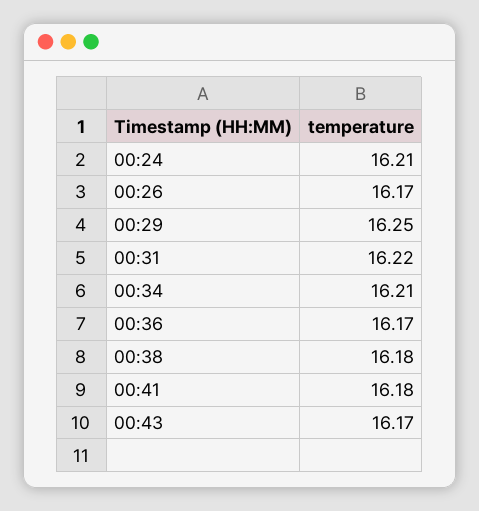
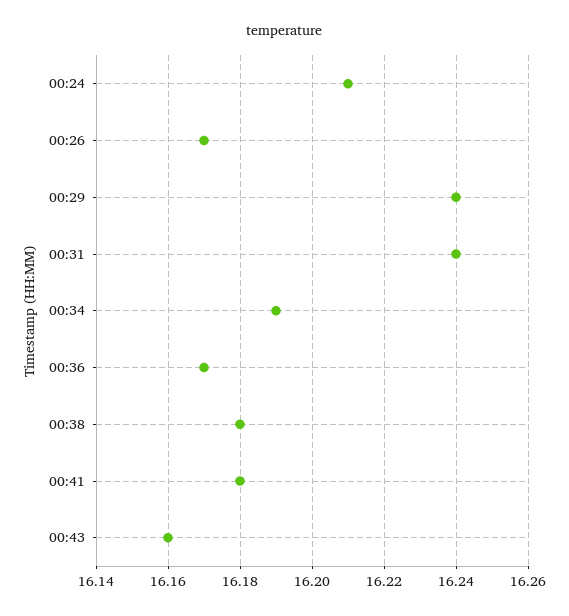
00:29: 16.25 -> 16.24
00:31: 16.22 -> 16.24
00:34: 16.21 -> 16.19
00:43: 16.17 -> 16.16

